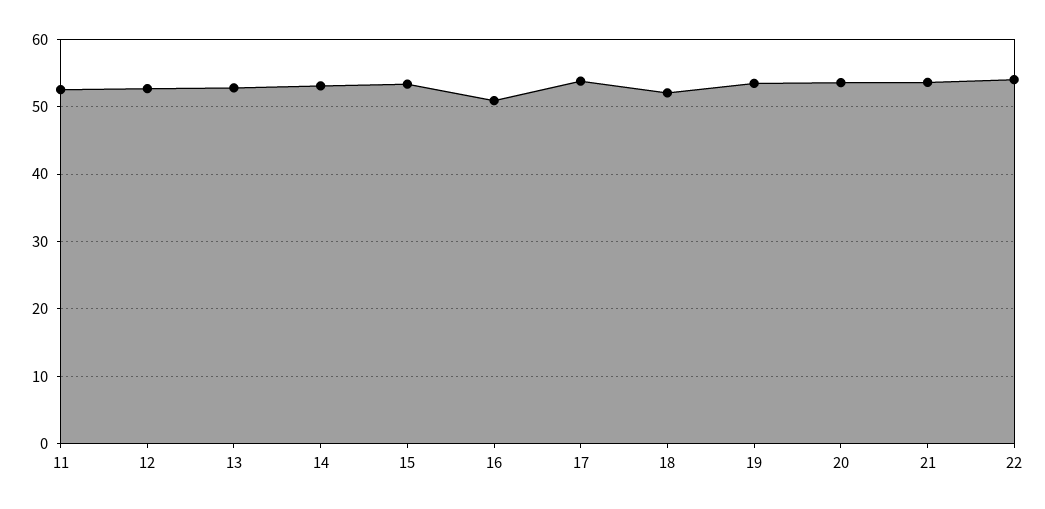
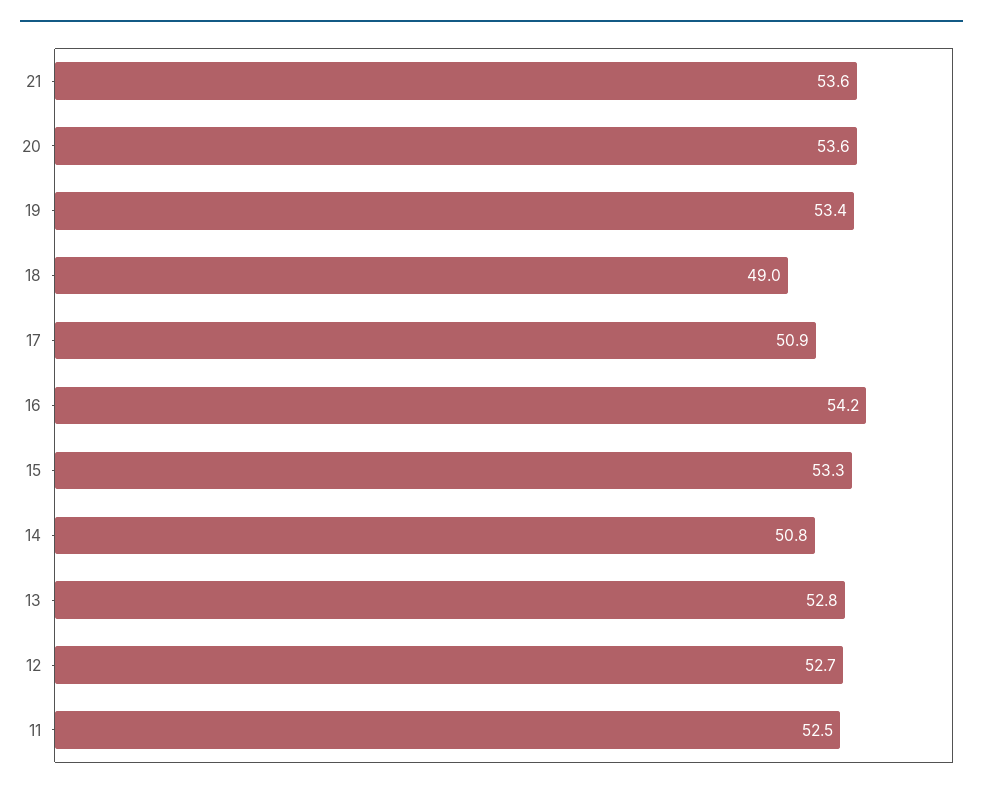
14: 53 -> 50.8
16: 51 -> 54.2
17: 54 -> 50.9
18: 52 -> 49
22: 54 -> none

